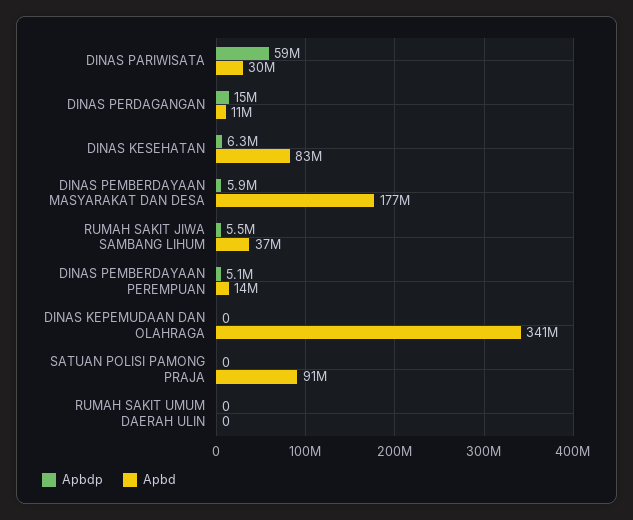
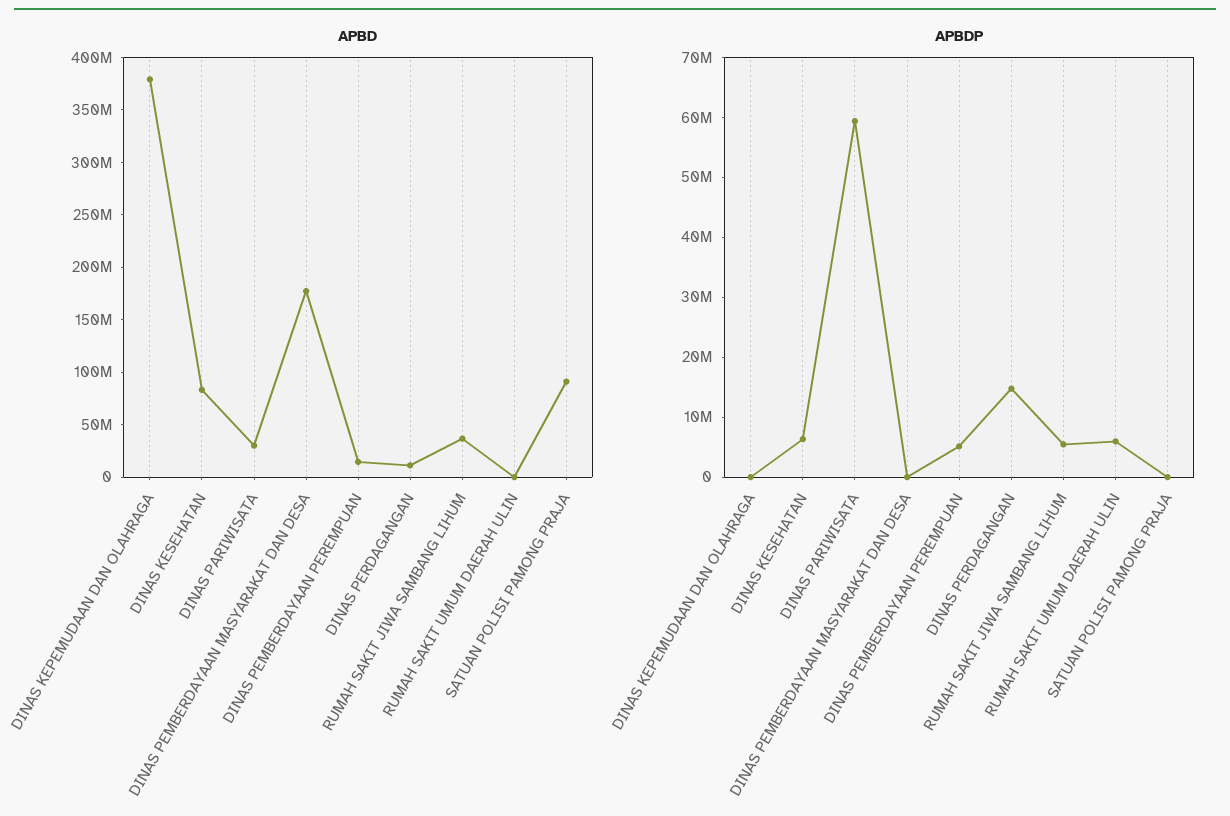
Apbdp, DINAS PEMBERDAYAAN MASYARAKAT DAN DESA: 5900000 -> 0
Apbd, DINAS KEPEMUDAAN DAN OLAHRAGA: 341000000 -> 380000000
Apbdp, RUMAH SAKIT UMUM DAERAH ULIN: 0 -> 6000000

